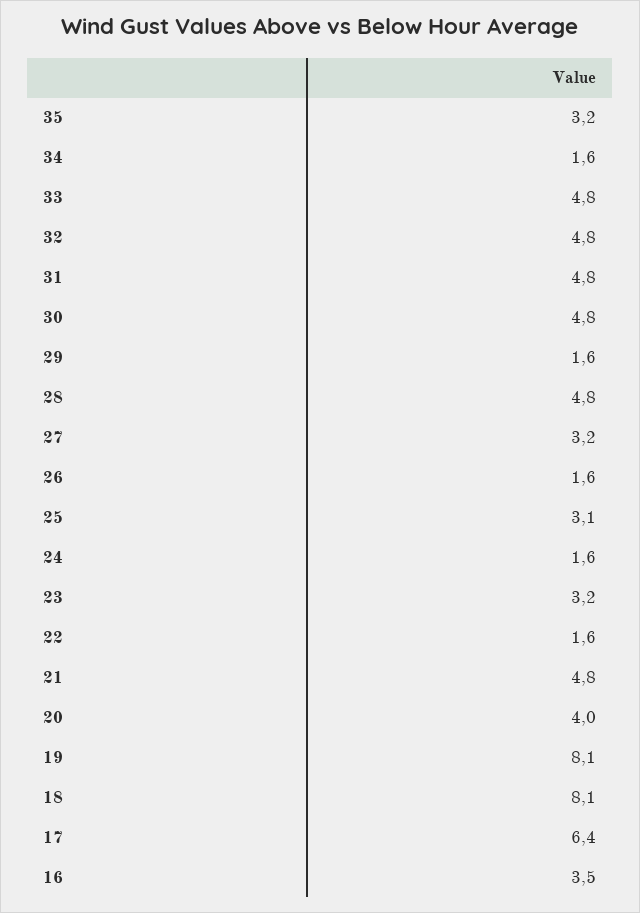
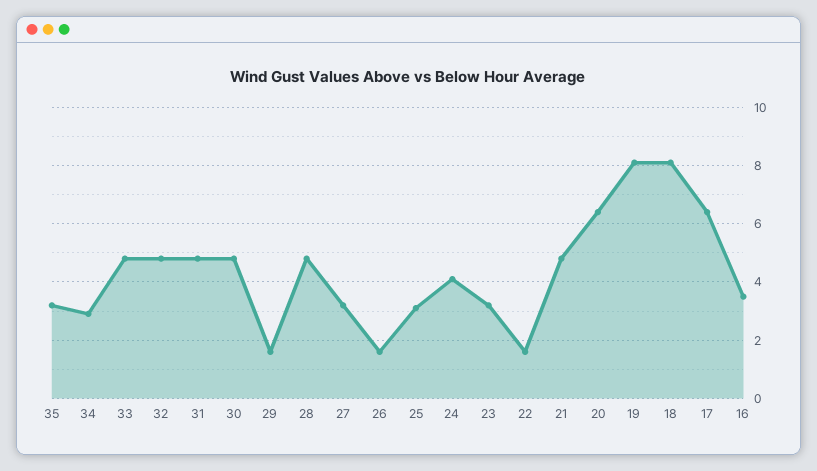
34: 1.6 -> 3
24: 1.6 -> 4
20: 4 -> 6.5

